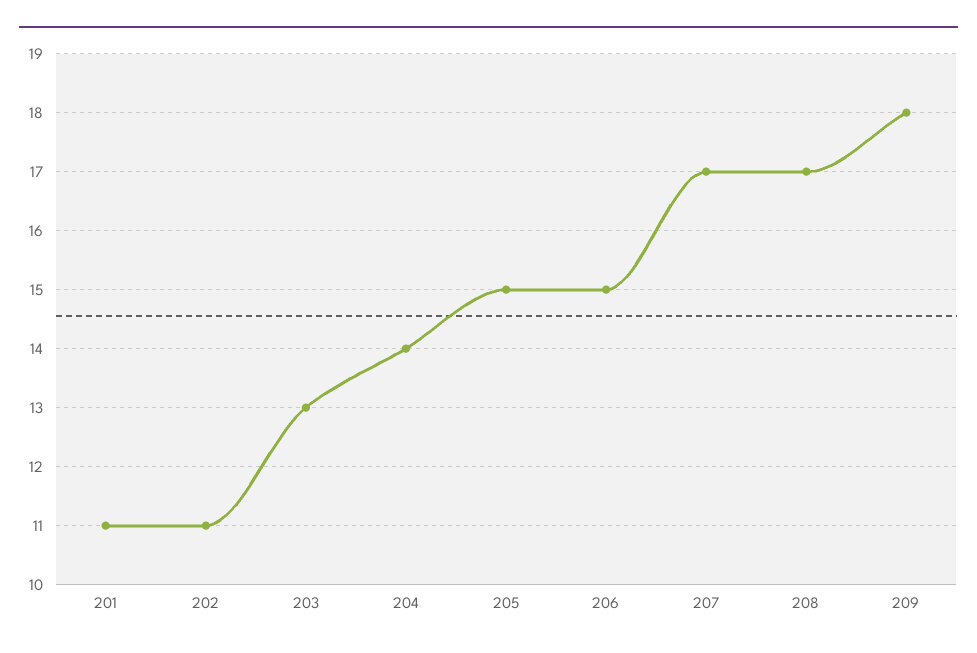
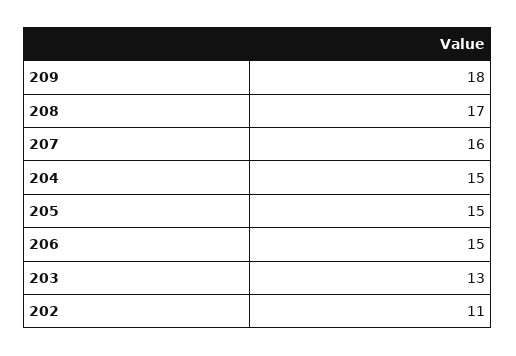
201: 11 -> none
204: 14 -> 15
207: 17 -> 16

